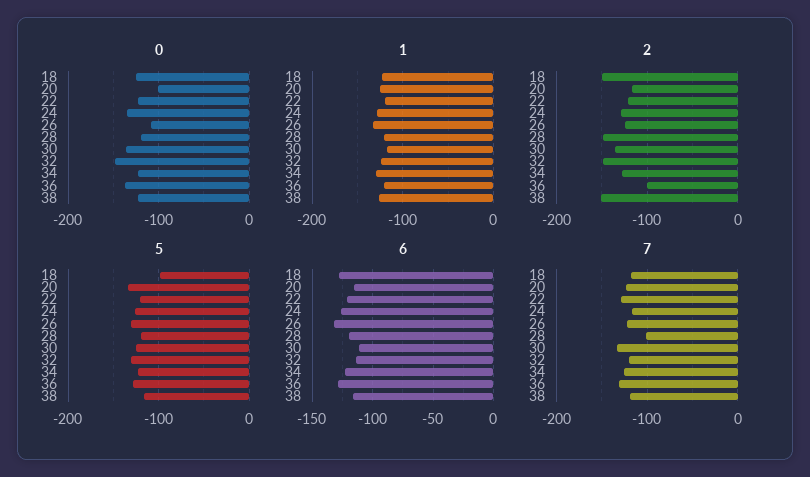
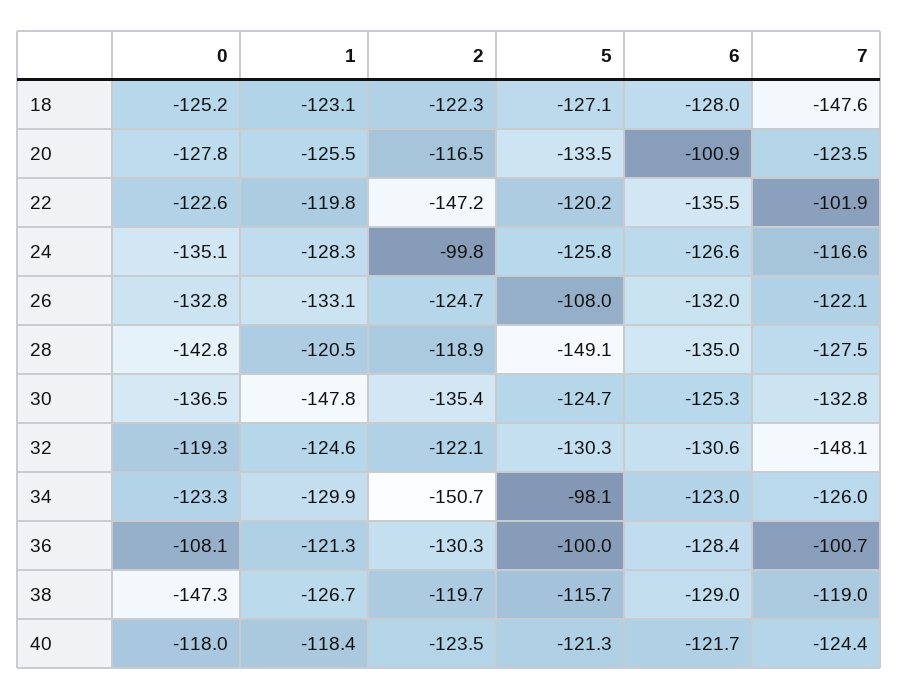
0, 20: -100 -> -127.8
0, 26: -110 -> -132.8
0, 28: -120 -> -142.8
0, 32: -150 -> -119.3
0, 36: -140 -> -108.1
0, 38: -120 -> -147.3
1, 30: -120 -> -147.8
2, 18: -150 -> -122.3
2, 22: -120 -> -147.2
2, 24: -130 -> -99.8
2, 28: -150 -> -118.9
2, 32: -150 -> -122.1
2, 34: -130 -> -150.7
2, 36: -100 -> -130.3
2, 38: -150 -> -119.7
5, 18: -100 -> -127.1
5, 26: -130 -> -108
5, 28: -120 -> -149.1
5, 34: -120 -> -98.1
5, 36: -130 -> -100
6, 20: -115 -> -100.9
6, 22: -120 -> -135.5
6, 28: -120 -> -135
6, 30: -110 -> -125.3
6, 32: -115 -> -130.6
6, 38: -115 -> -129
7, 18: -120 -> -147.6
7, 22: -130 -> -101.9
7, 28: -100 -> -127.5
7, 32: -120 -> -148.1
7, 36: -130 -> -100.7
0, 40: none -> -118
1, 40: none -> -118.4
2, 40: none -> -123.5
5, 40: none -> -121.3
6, 40: none -> -121.7
7, 40: none -> -124.4

